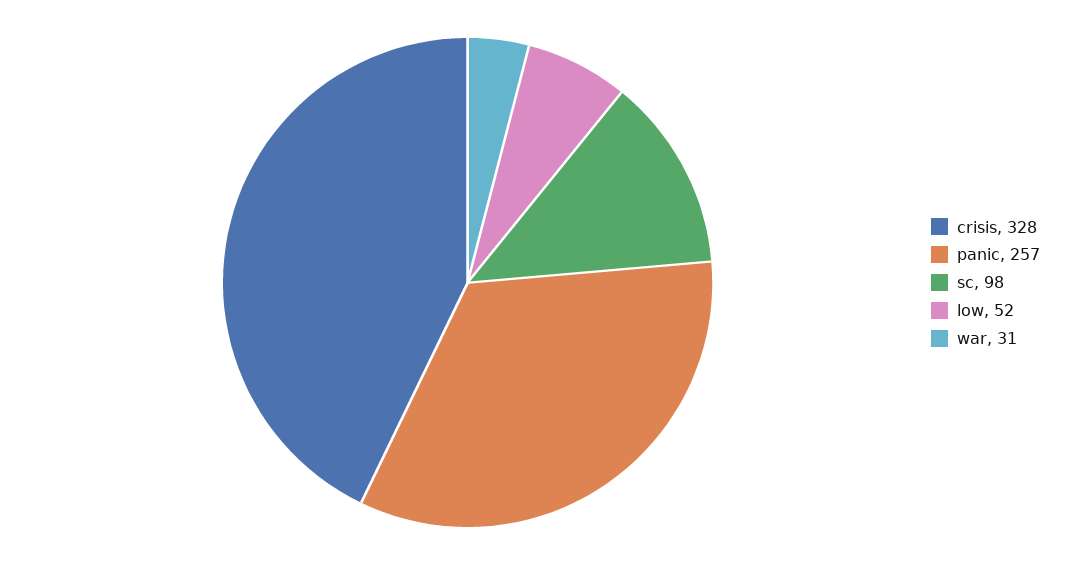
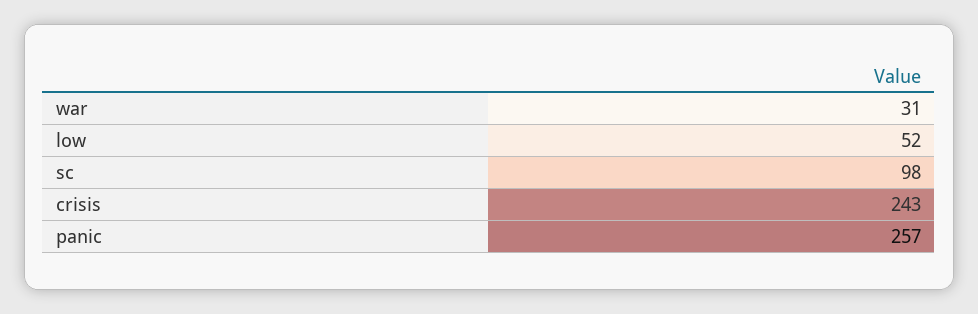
crisis: 328 -> 243

